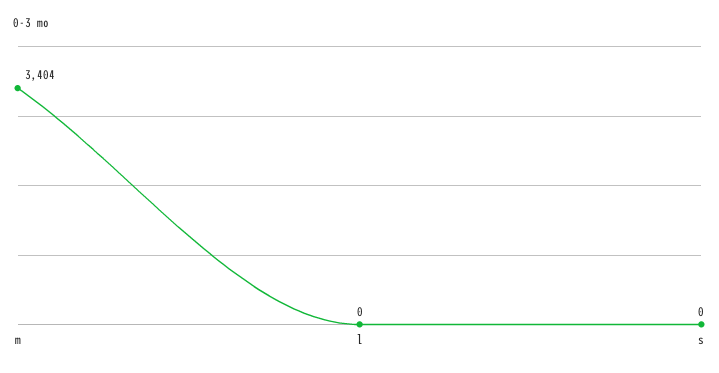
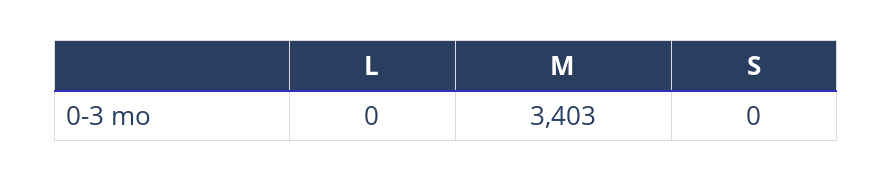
m: 3404 -> 3403

